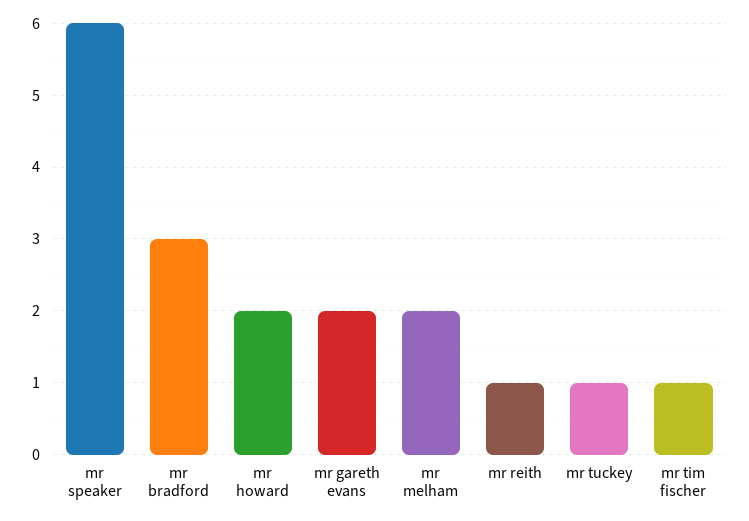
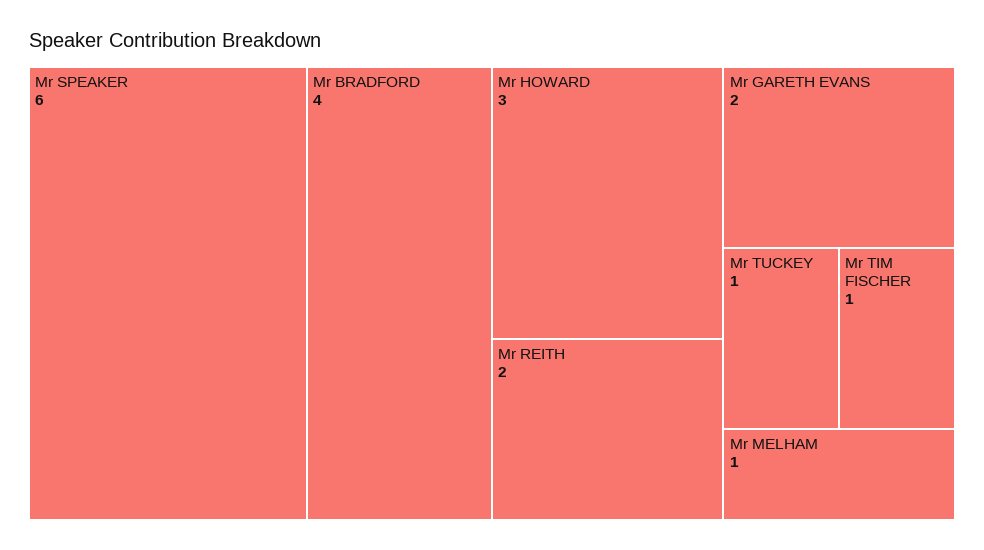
mr bradford: 3 -> 4
mr howard: 2 -> 3
mr melham: 2 -> 1
mr reith: 1 -> 2

